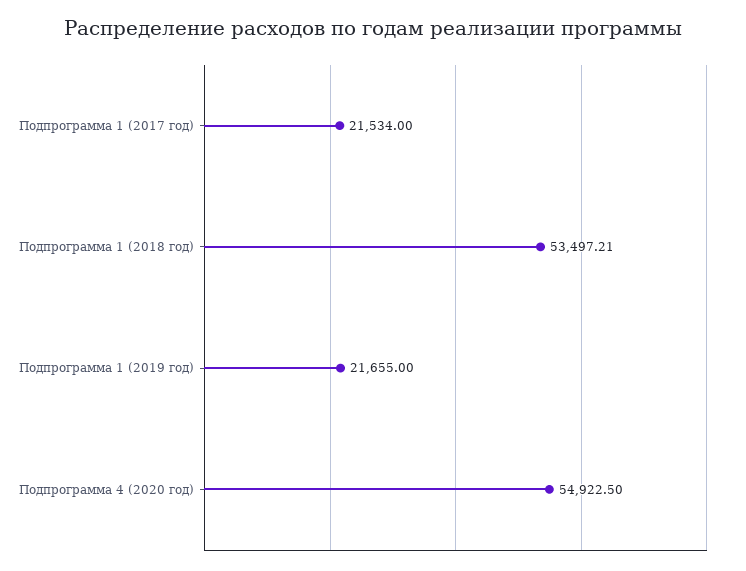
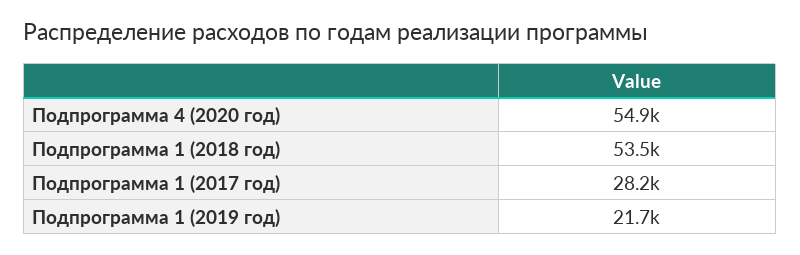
Подпрограмма 1 (2017 год): 21534 -> 28200

